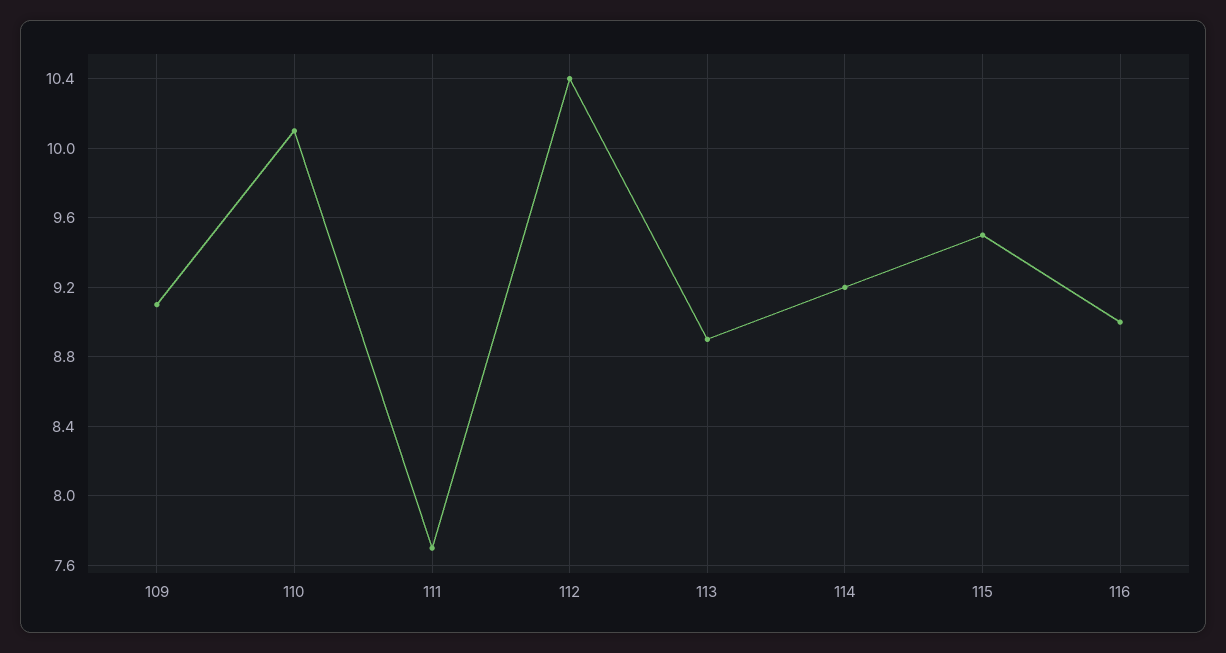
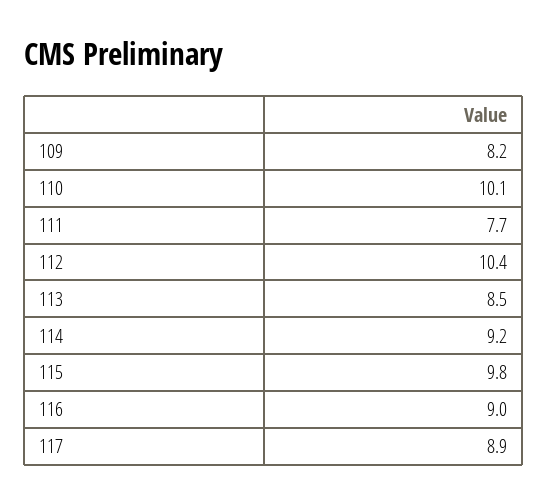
109: 9.1 -> 8.2
113: 8.9 -> 8.5
115: 9.5 -> 9.8
117: none -> 8.9

